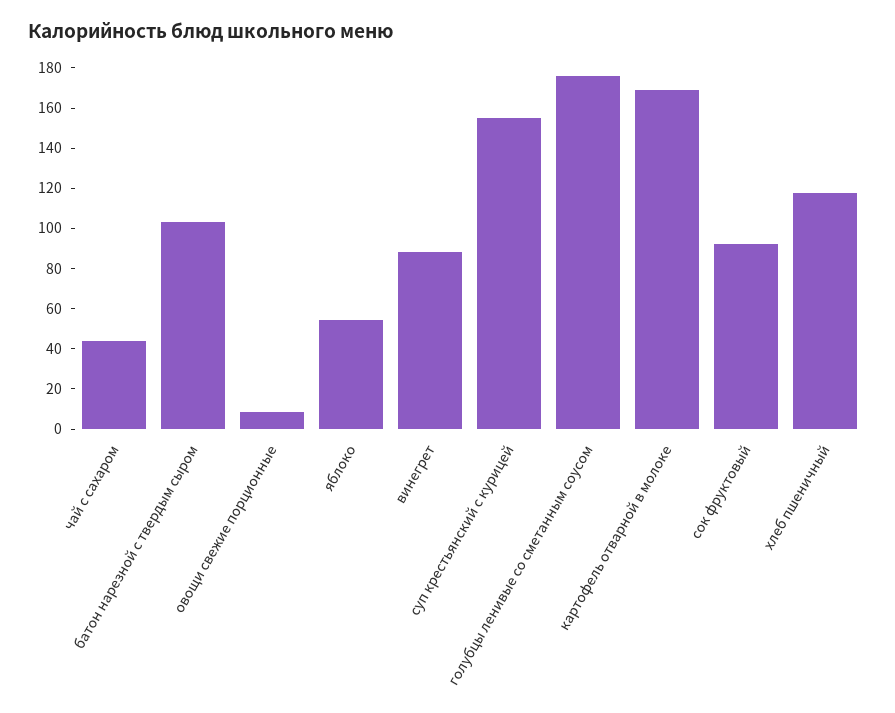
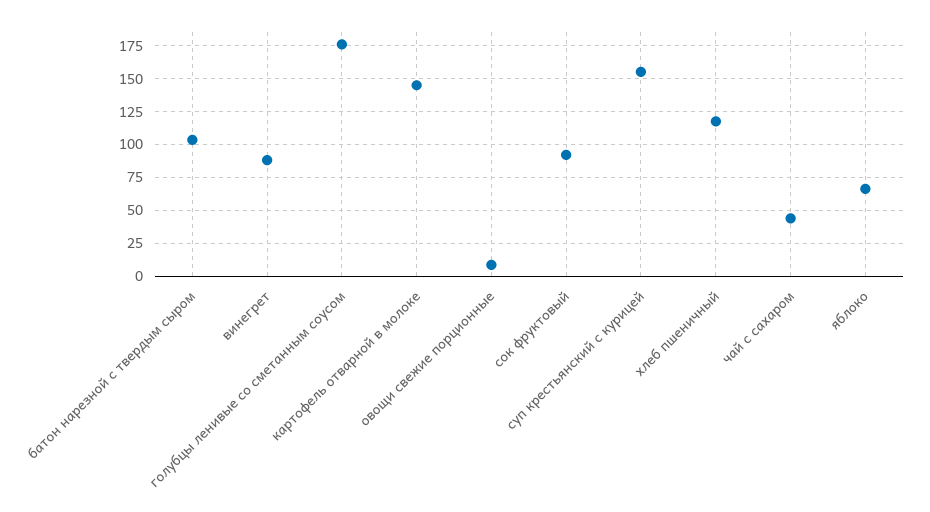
яблоко: 55 -> 65
картофель отварной в молоке: 170 -> 145

